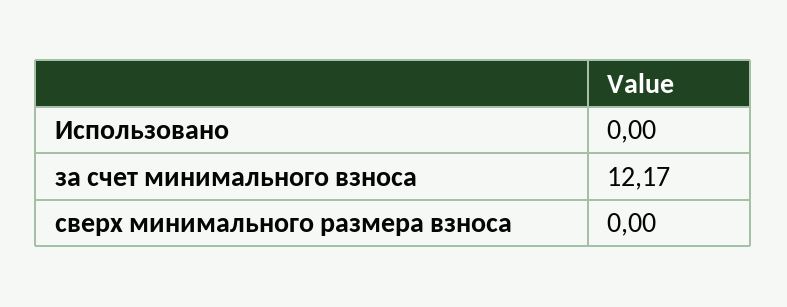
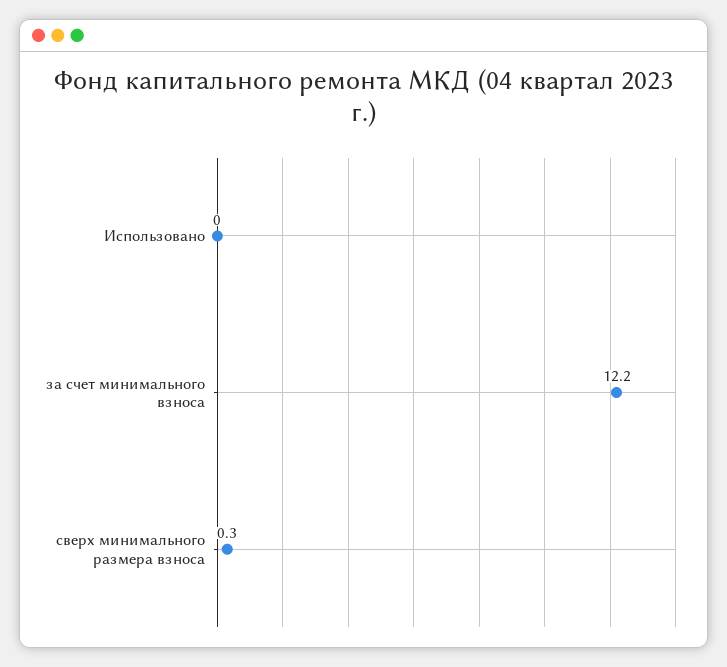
сверх минимального размера взноса: 0 -> 0.3

